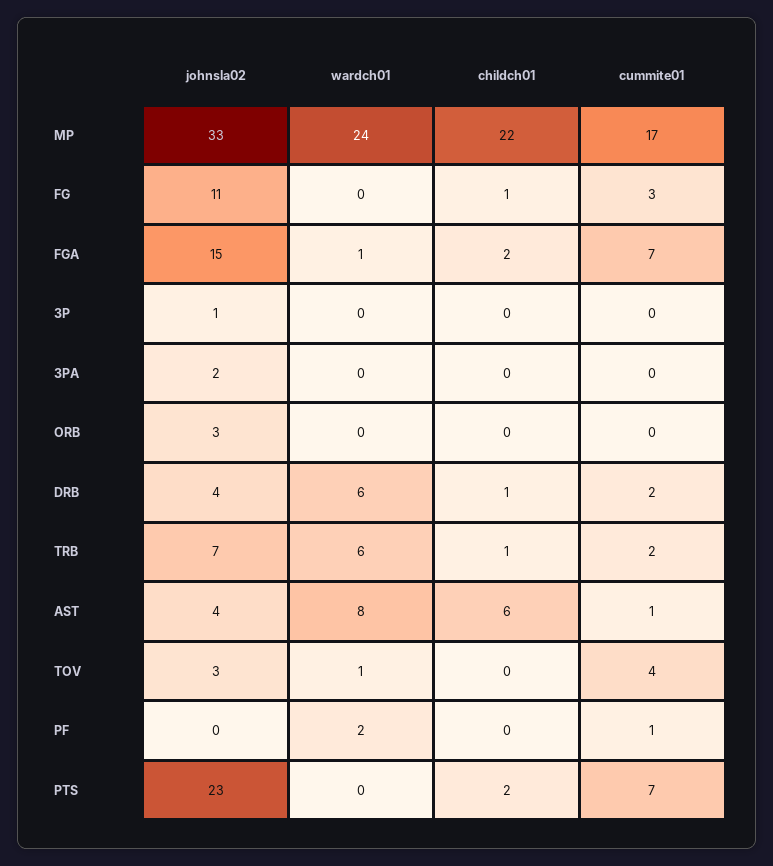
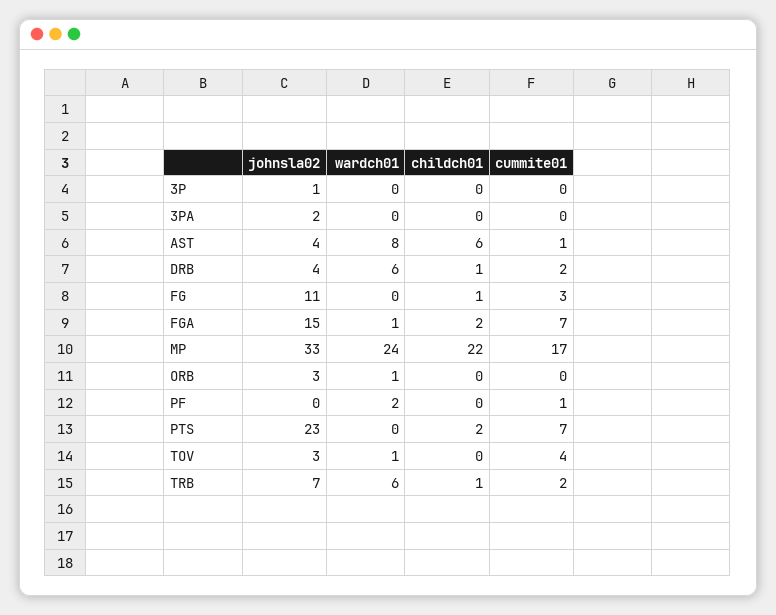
wardch01, ORB: 0 -> 1

